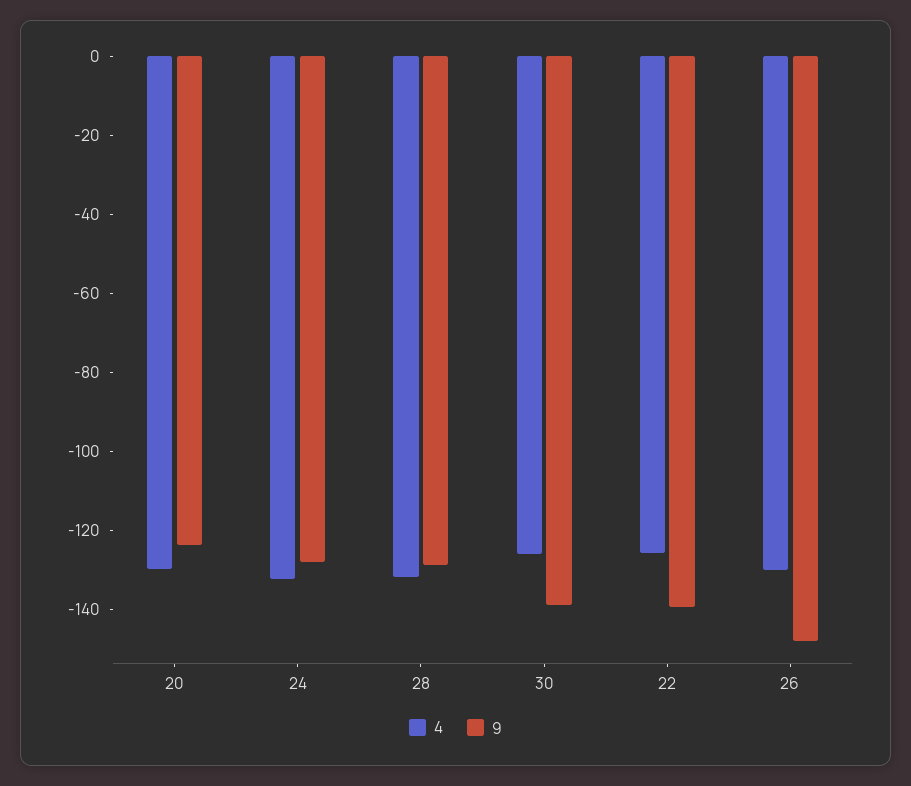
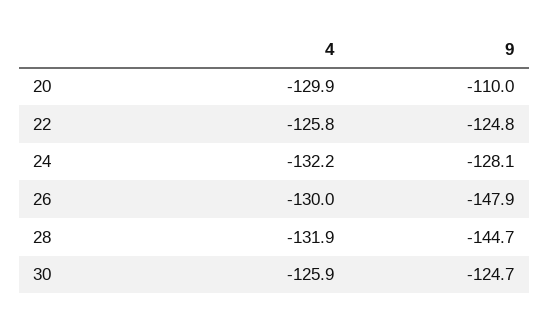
9, 20: -125 -> -110
9, 28: -130 -> -144.7
9, 30: -140 -> -124.7
9, 22: -140 -> -124.8

